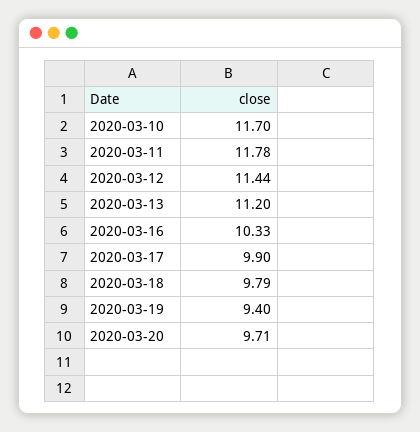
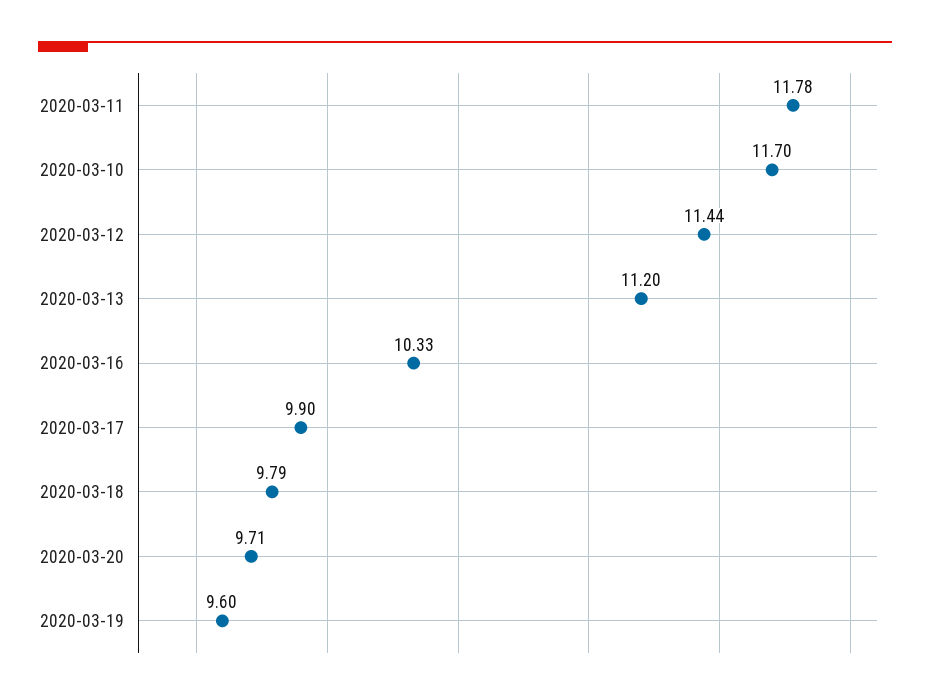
2020-03-19: 9.4 -> 9.6

